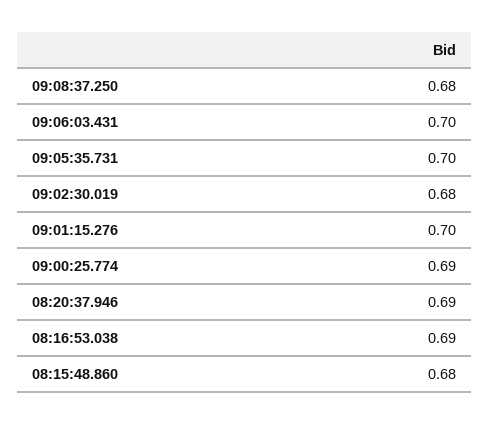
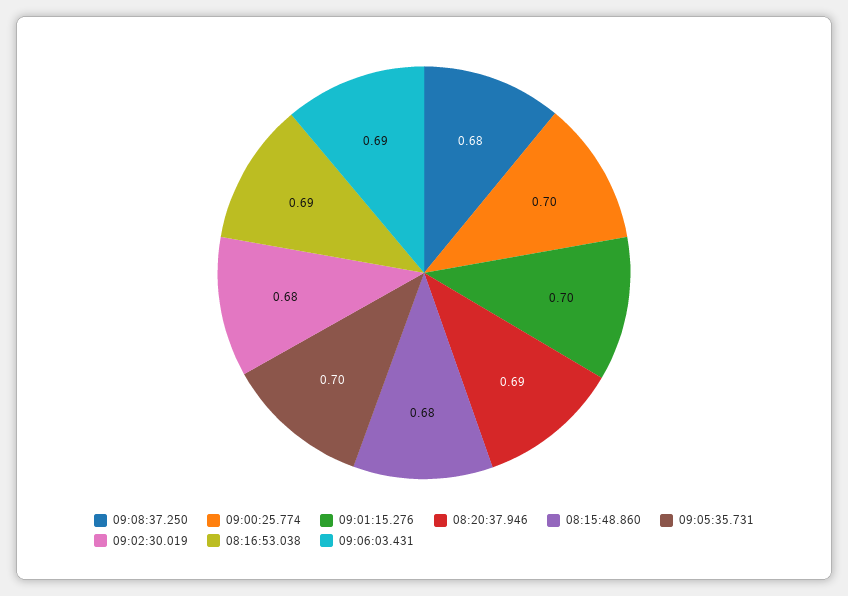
09:06:03.431: 0.7 -> 0.69
09:00:25.774: 0.69 -> 0.7

